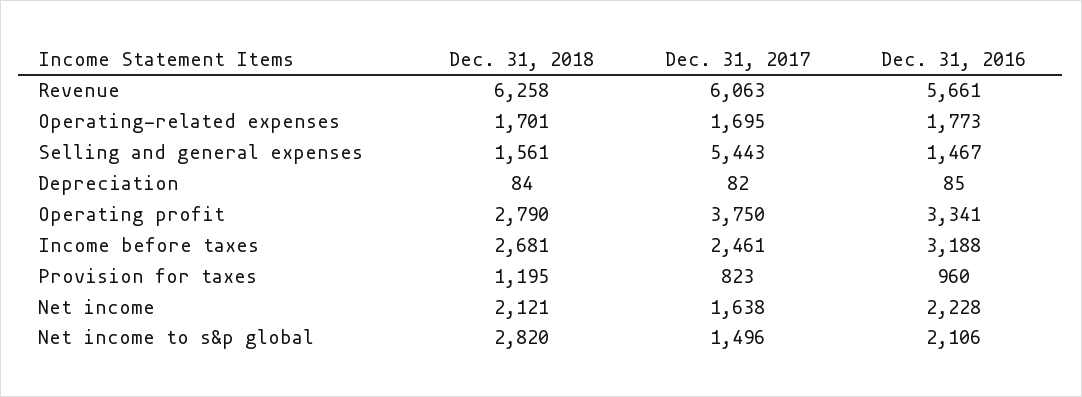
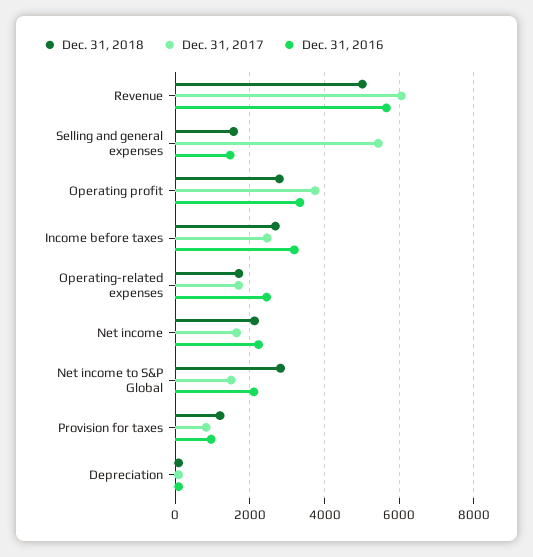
Dec. 31, 2018, Revenue: 6258 -> 5000
Dec. 31, 2016, Operating-related expenses: 1773 -> 2400

